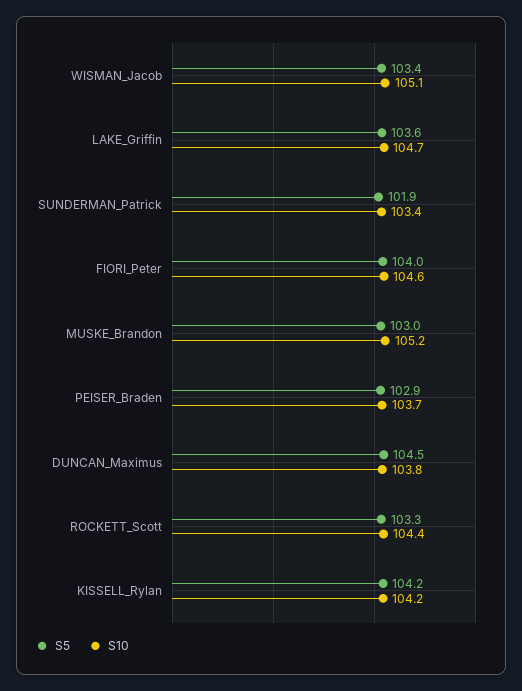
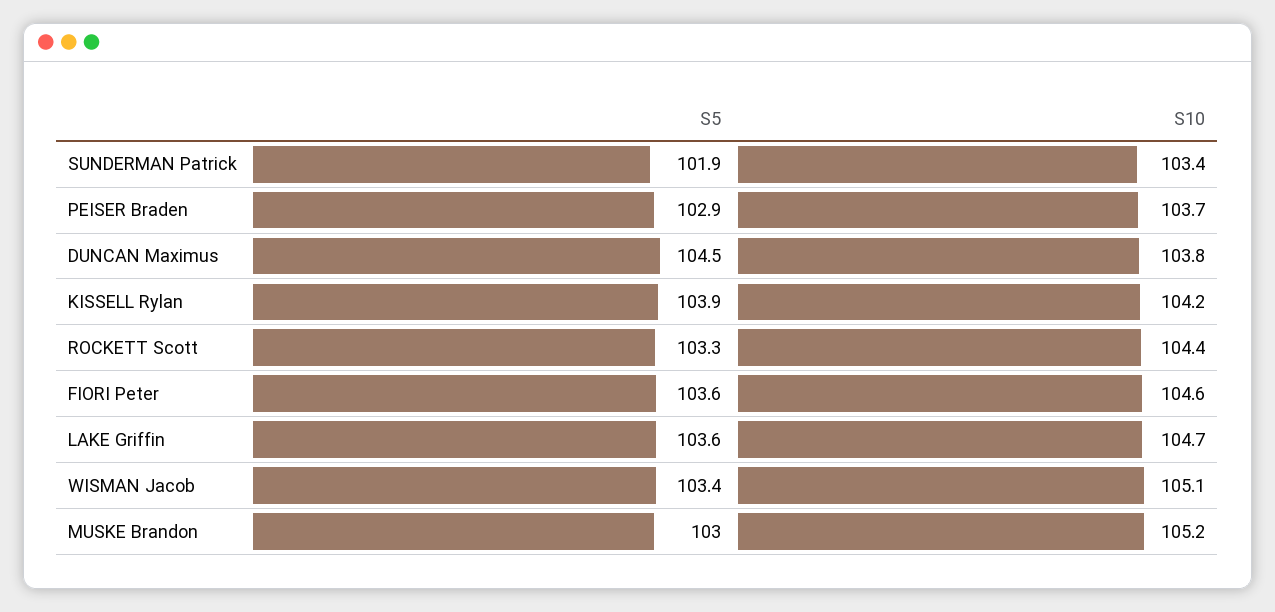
S5, FIORI_Peter: 104 -> 103.6
S5, KISSELL_Rylan: 104.2 -> 103.9

